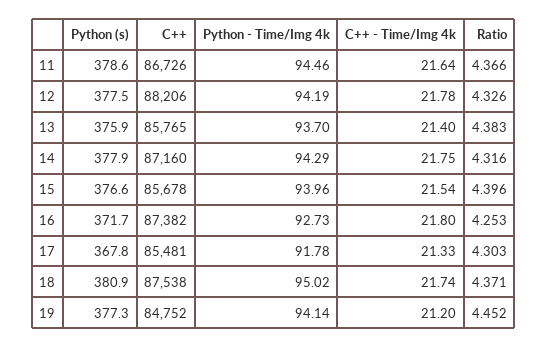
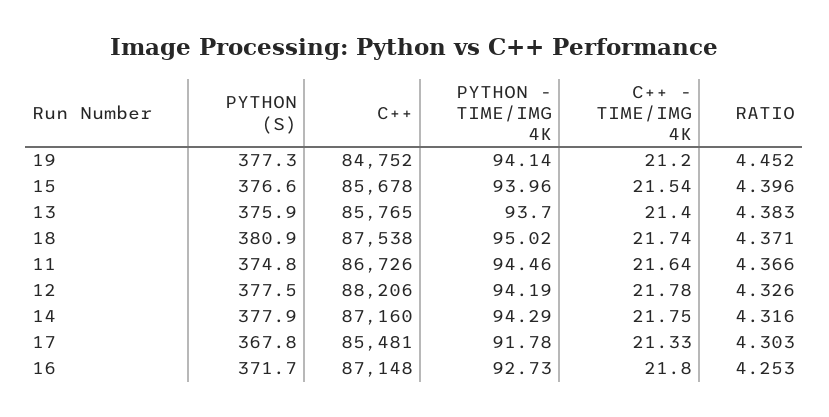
Python (s), 11: 378.6 -> 374.8
C++, 16: 87382 -> 87148

